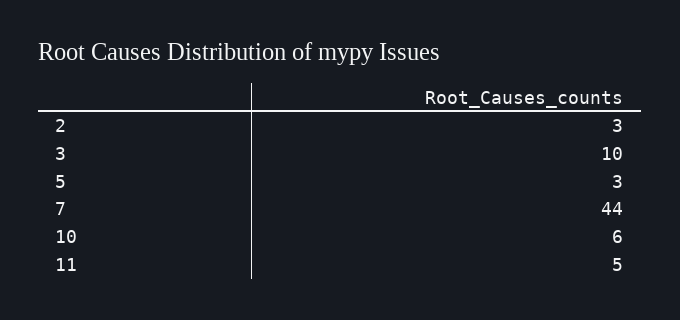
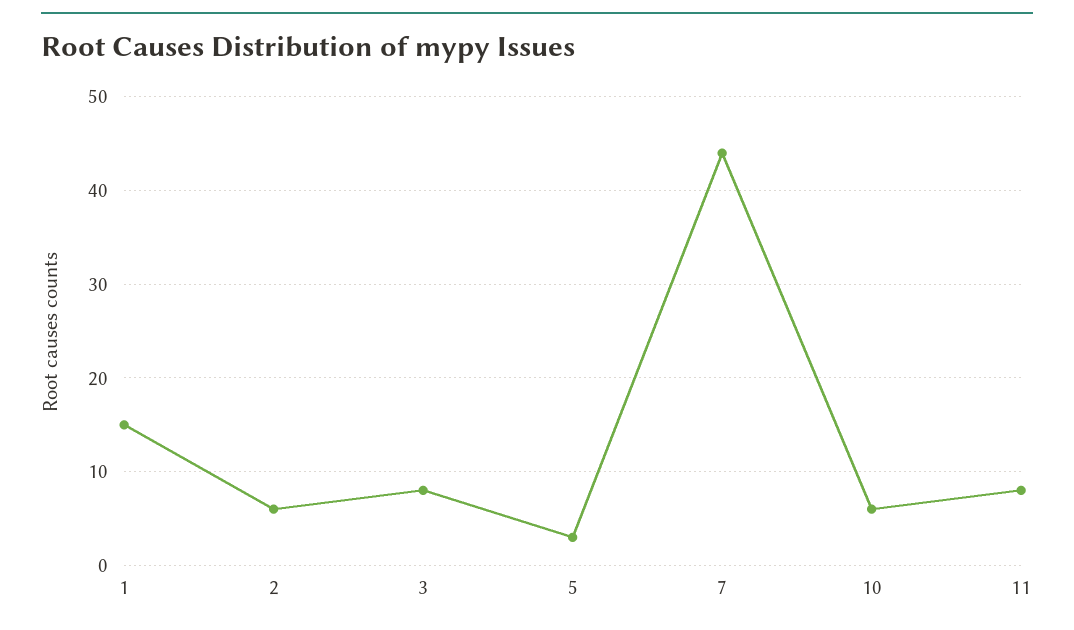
2: 3 -> 6
3: 10 -> 8
11: 5 -> 8
1: none -> 15

